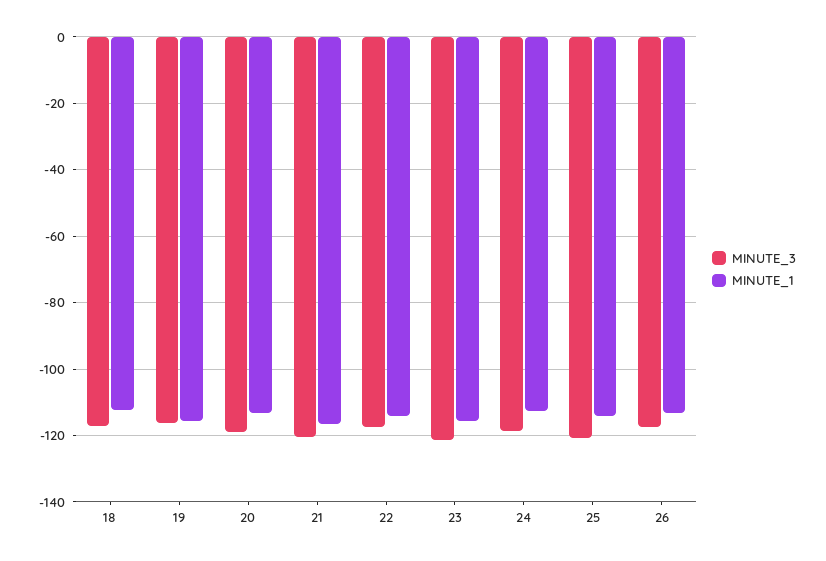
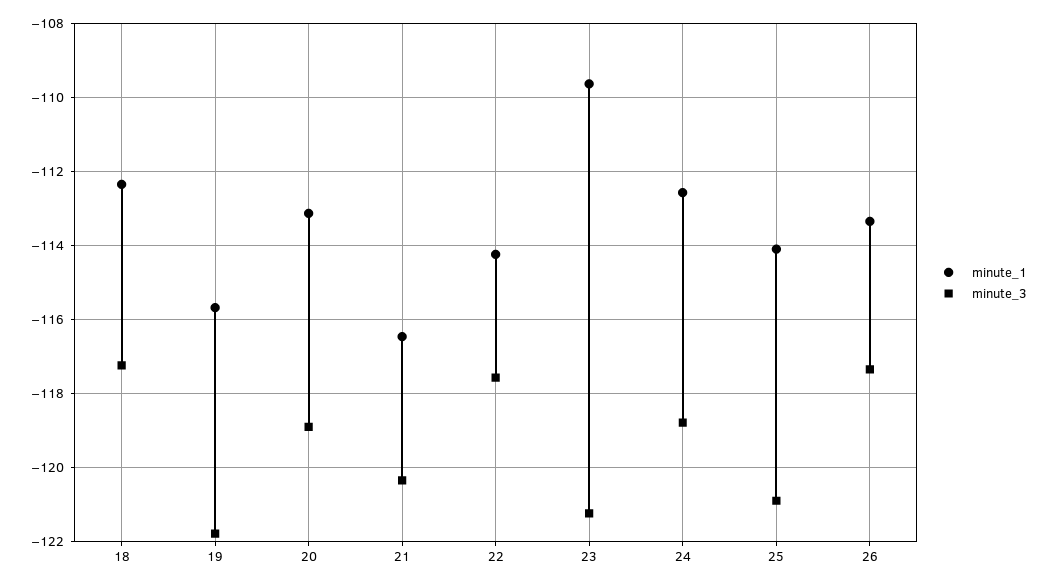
MINUTE_3, 19: -116 -> -121.8
MINUTE_1, 23: -116 -> -109.6

